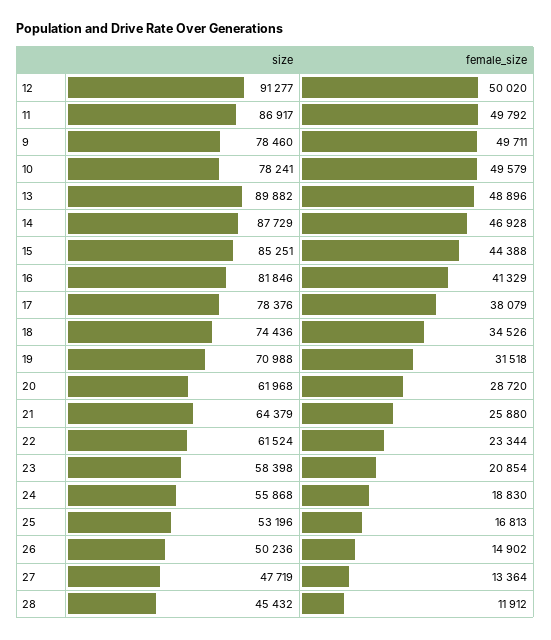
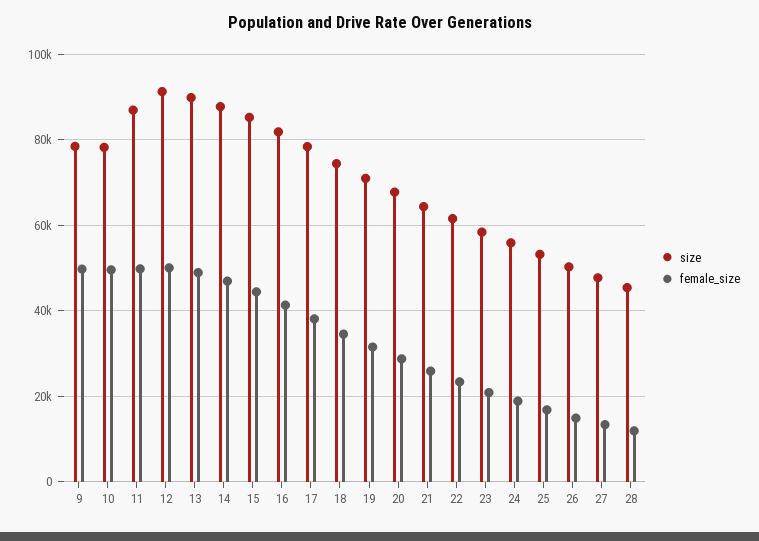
size, 20: 61968 -> 68000

